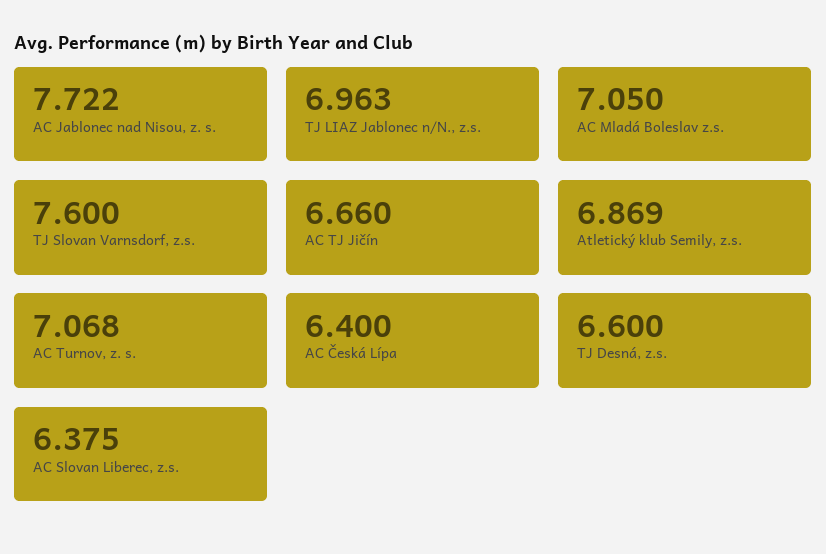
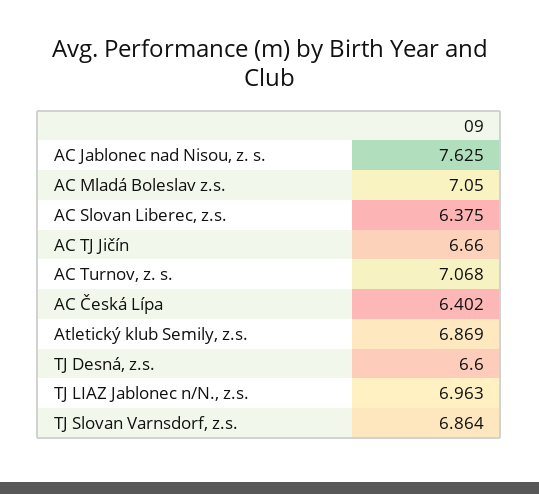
AC Jablonec nad Nisou, z. s.: 7.722 -> 7.625
TJ Slovan Varnsdorf, z.s.: 7.6 -> 6.864
AC Česká Lípa: 6.4 -> 6.402

